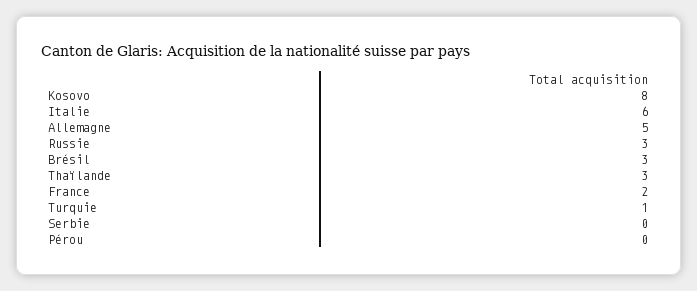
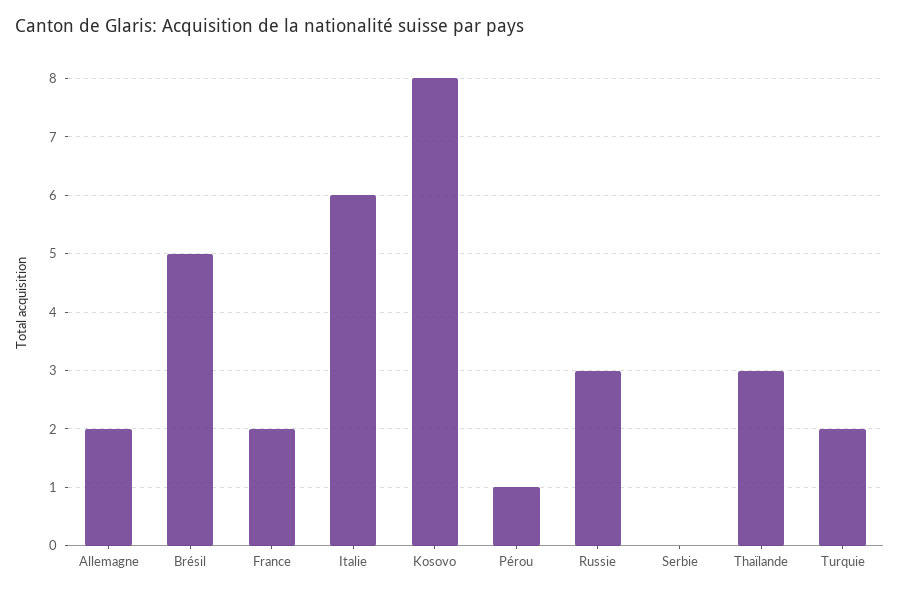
Allemagne: 5 -> 2
Brésil: 3 -> 5
Turquie: 1 -> 2
Pérou: 0 -> 1

